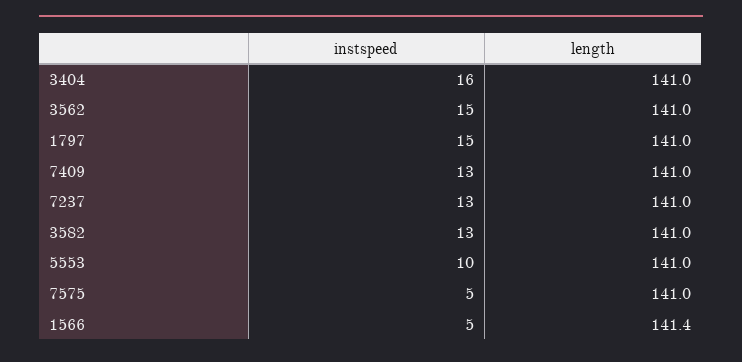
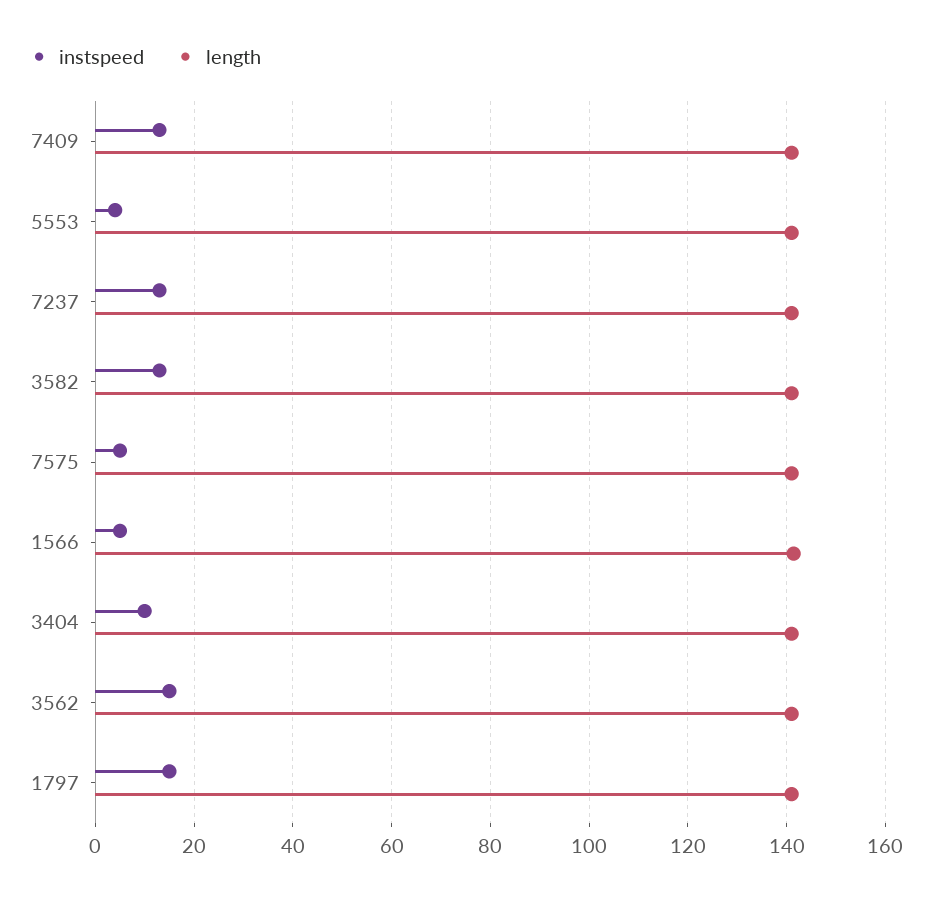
instspeed, 3404: 16 -> 10
instspeed, 5553: 10 -> 4

